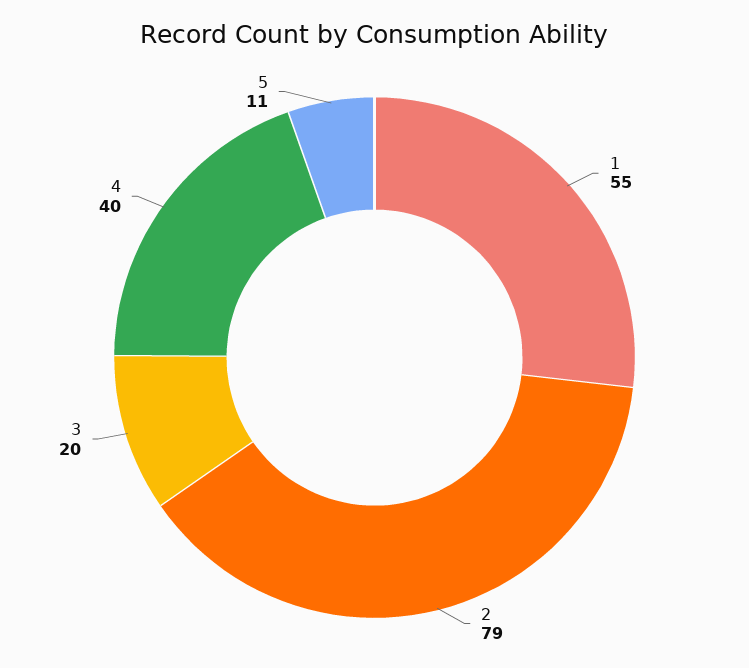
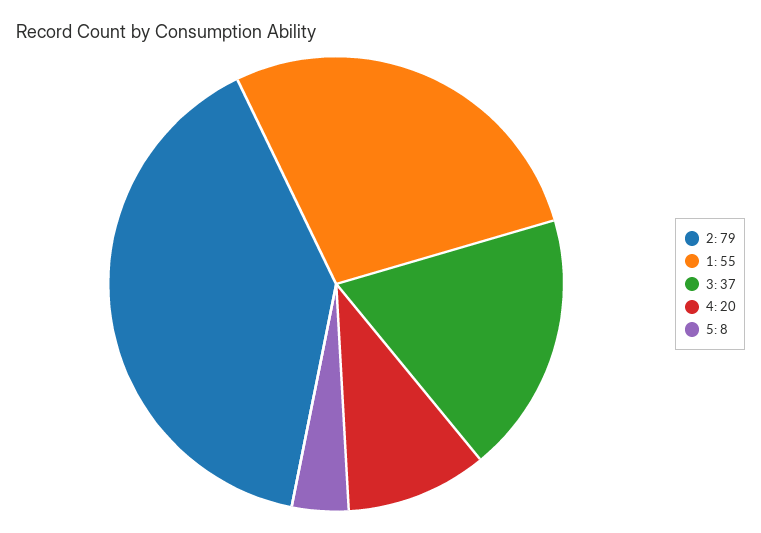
3: 20 -> 37
4: 40 -> 20
5: 11 -> 8

